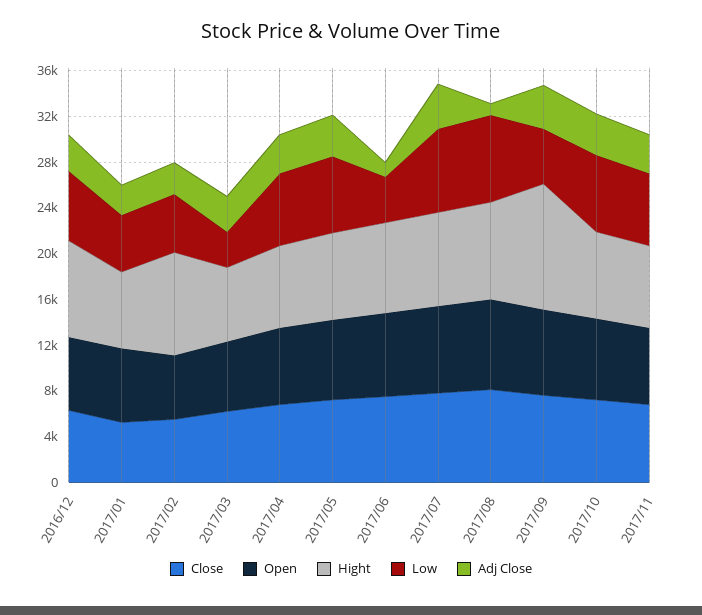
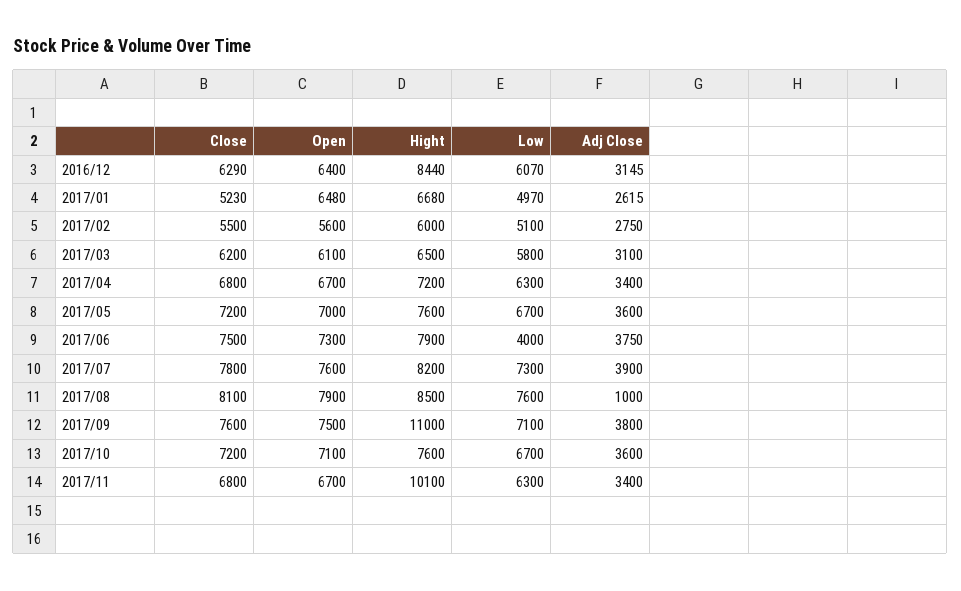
Hight, 2017/02: 9000 -> 6000
Low, 2017/03: 3000 -> 5800
Adj Close, 2017/06: 1000 -> 3750
Low, 2017/09: 5000 -> 7100
Hight, 2017/11: 7000 -> 10100

